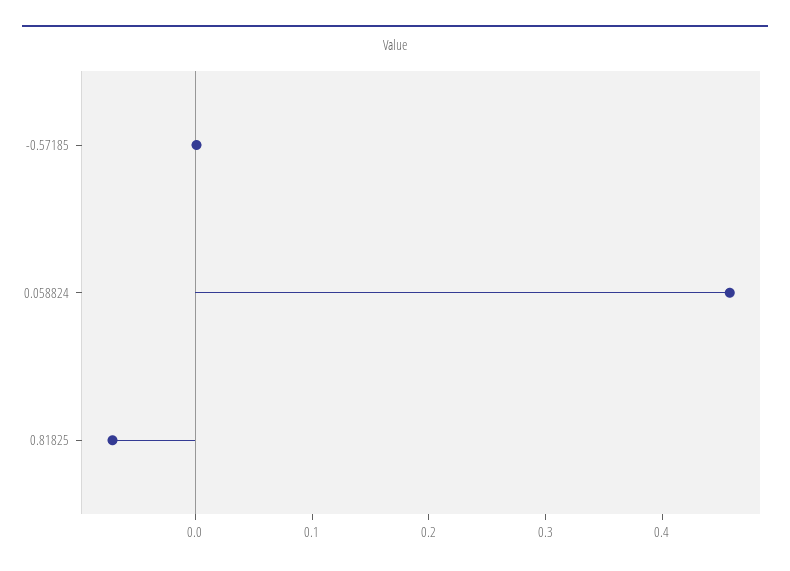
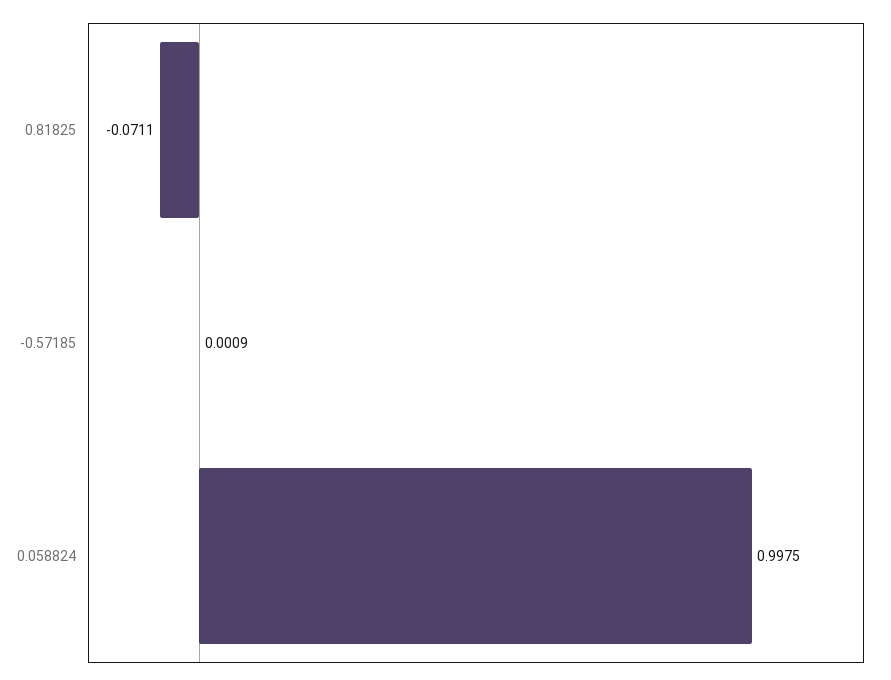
0.058824: 0.46 -> 0.9975

